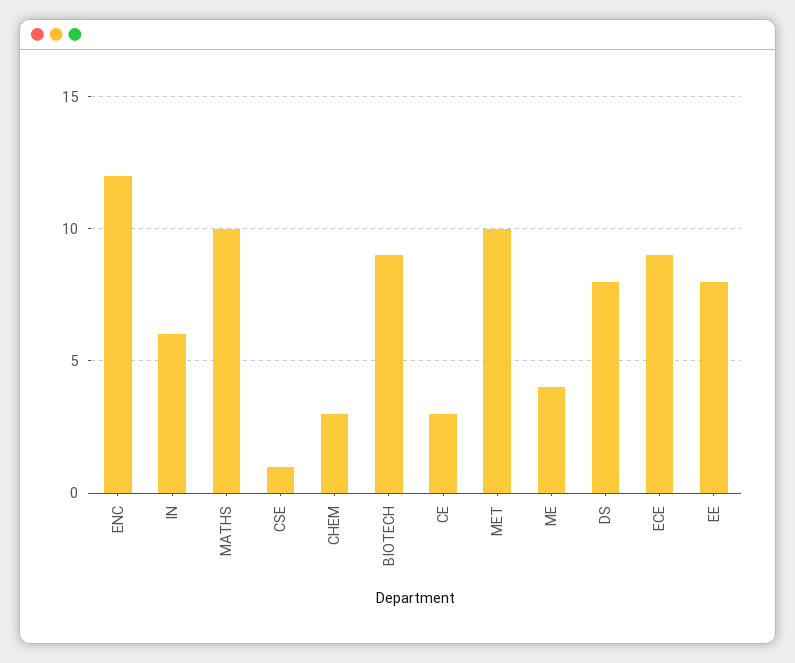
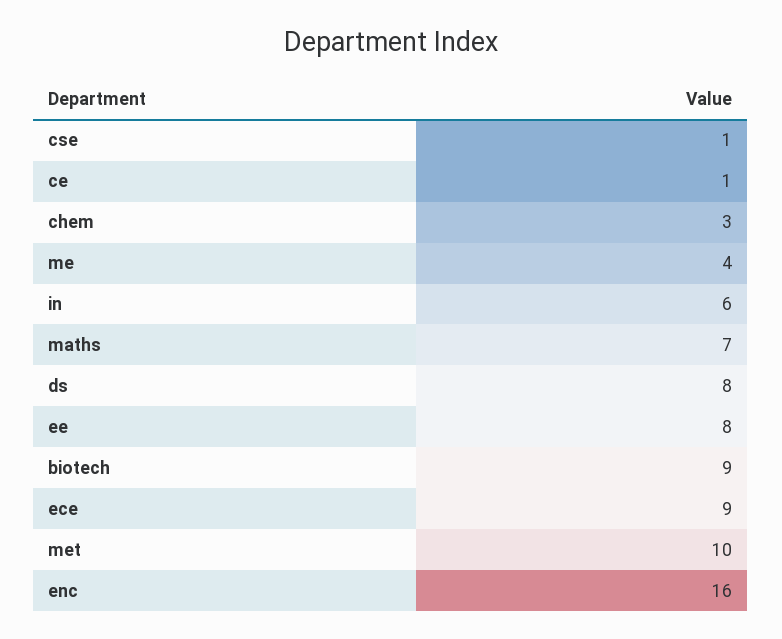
ENC: 12 -> 16
MATHS: 10 -> 7
CE: 3 -> 1

